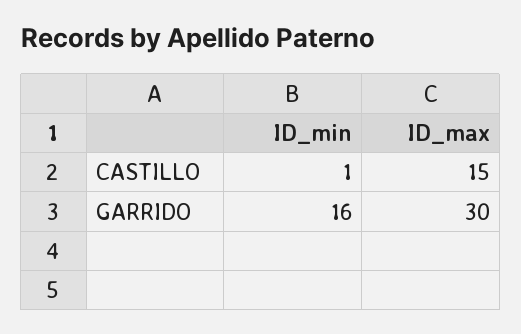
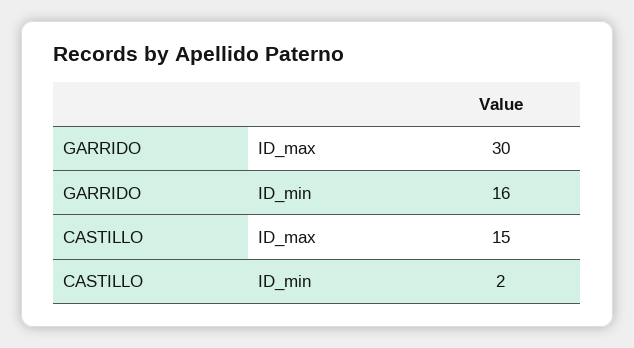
ID_min, CASTILLO: 1 -> 2

